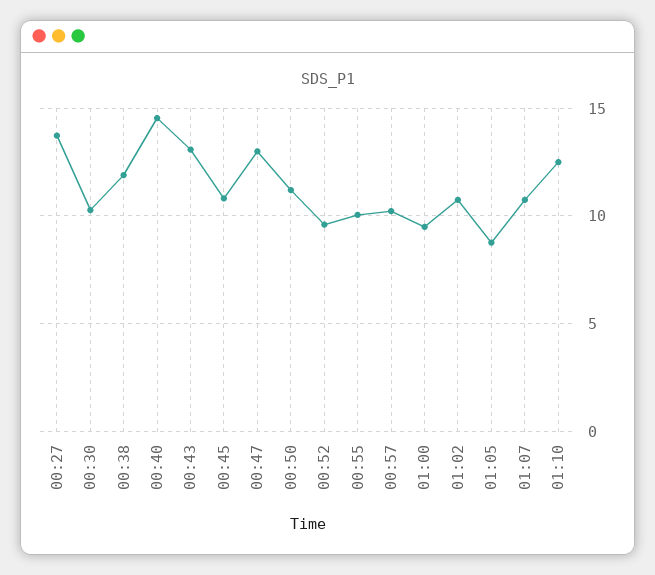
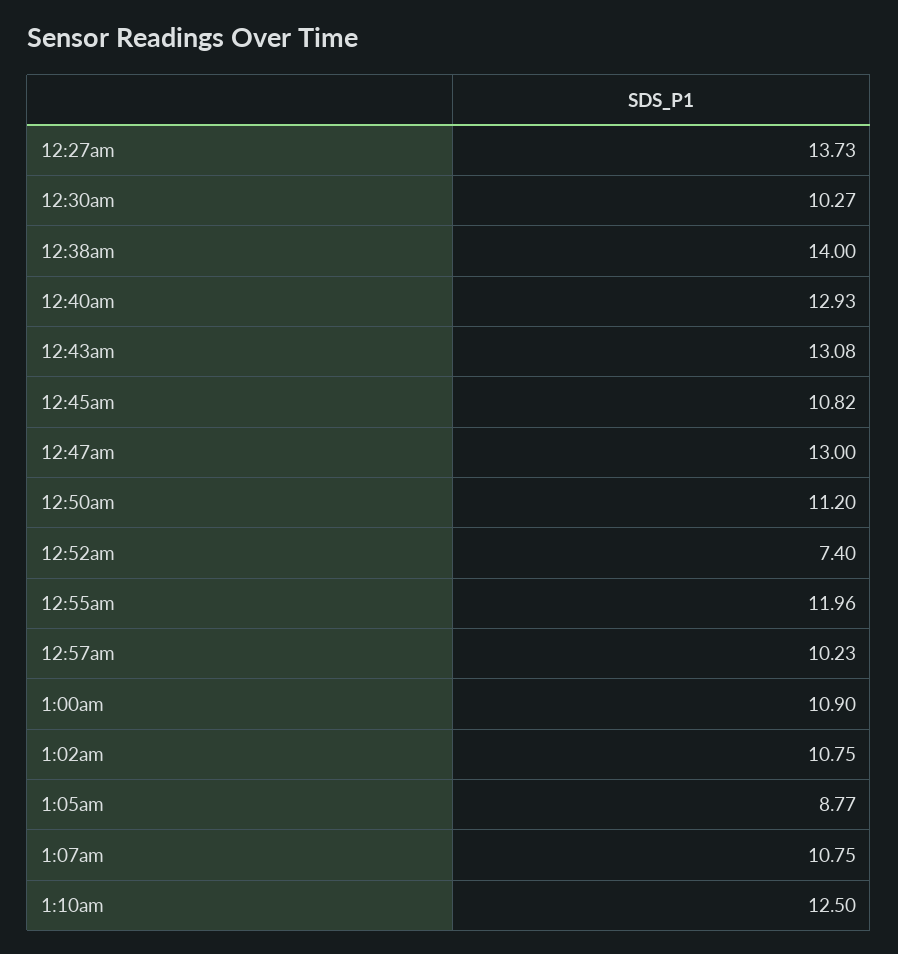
00:38: 12 -> 14
00:40: 14.5 -> 12.93
00:52: 9.5 -> 7.4
00:55: 10 -> 11.96
01:00: 9.5 -> 10.9

